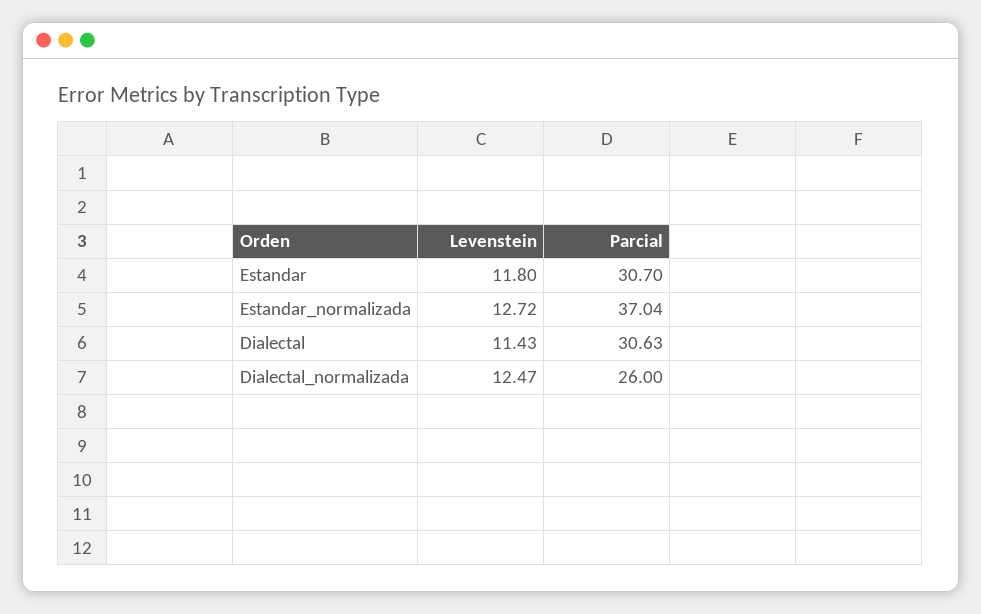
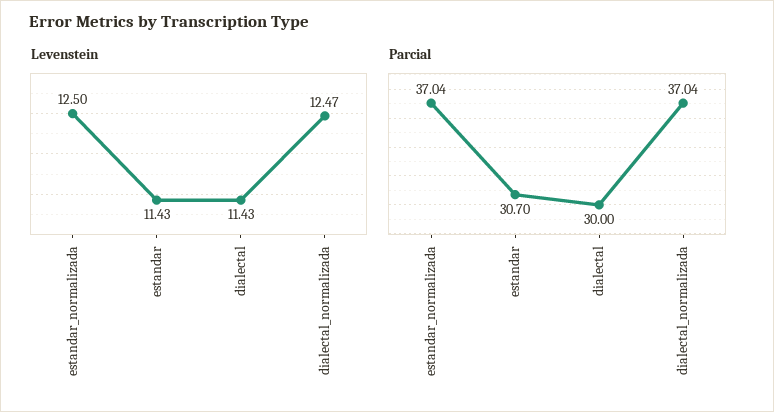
Levenstein, Estandar: 11.8 -> 11.43
Levenstein, Estandar_normalizada: 12.72 -> 12.5
Parcial, Dialectal: 30.63 -> 30
Parcial, Dialectal_normalizada: 26 -> 37.04

